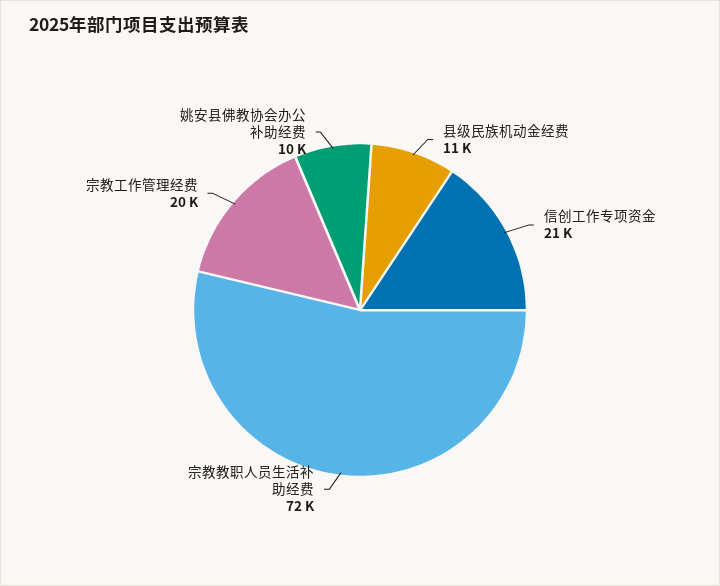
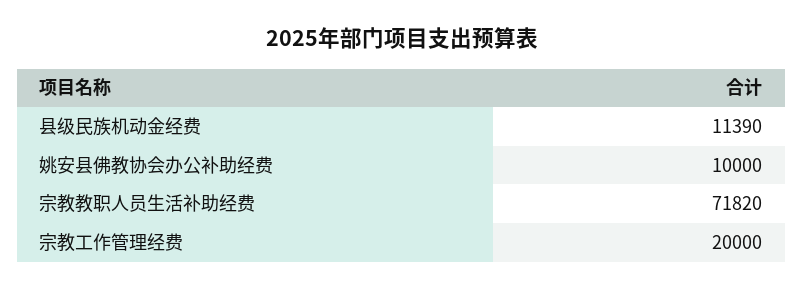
信创工作专项资金: 21000 -> none

